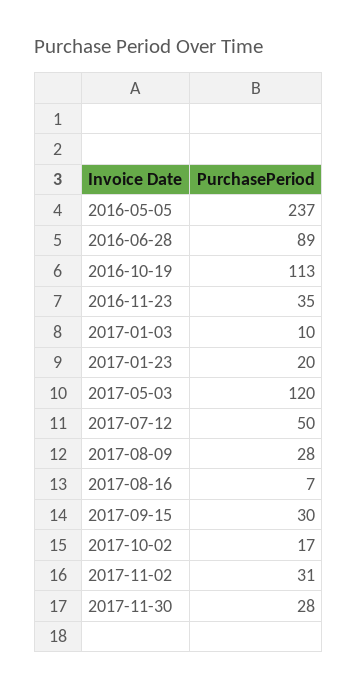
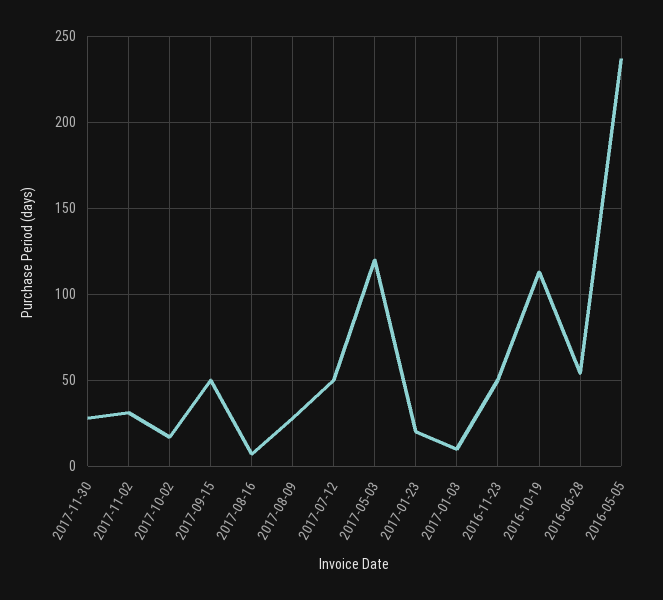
2016-06-28: 89 -> 55
2016-11-23: 35 -> 50
2017-09-15: 30 -> 50

